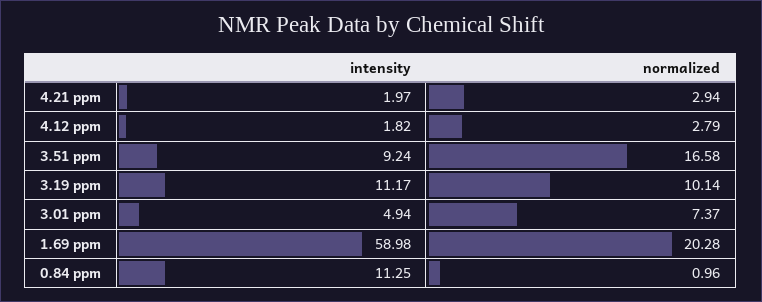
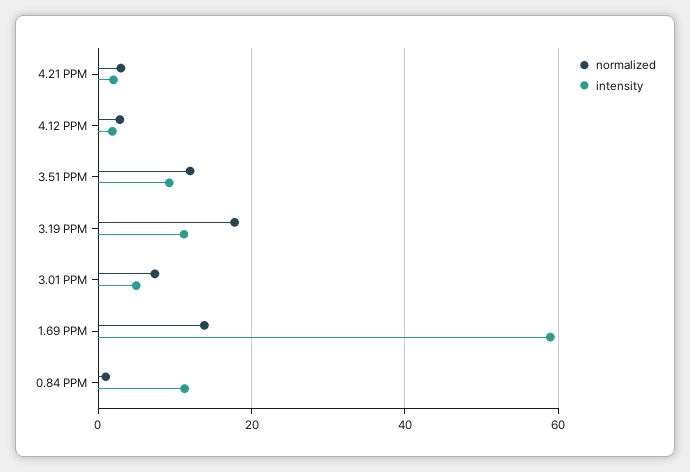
normalized, 3.51 ppm: 16.58 -> 12
normalized, 3.19 ppm: 10.14 -> 18
normalized, 1.69 ppm: 20.28 -> 14

